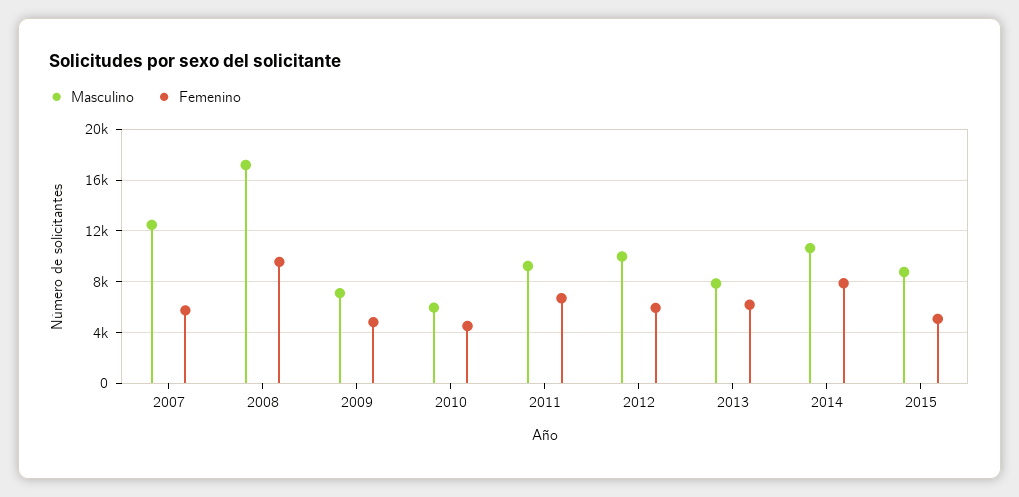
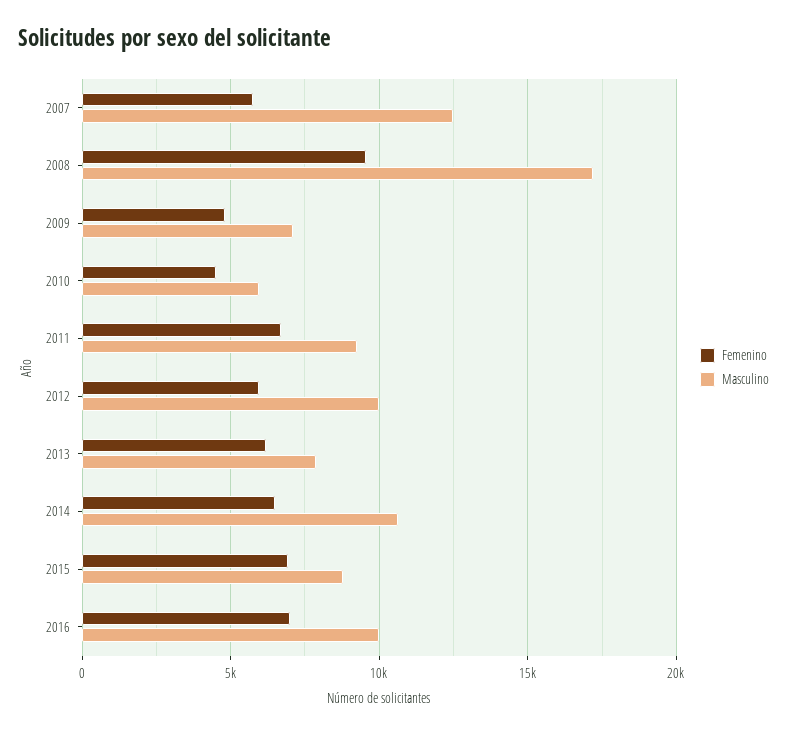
Femenino, 2014: 8000 -> 6500
Femenino, 2015: 5000 -> 7000
Femenino, 2016: none -> 7000
Masculino, 2016: none -> 10000

